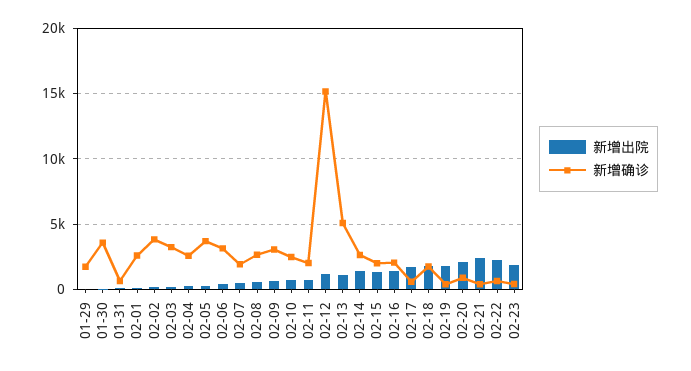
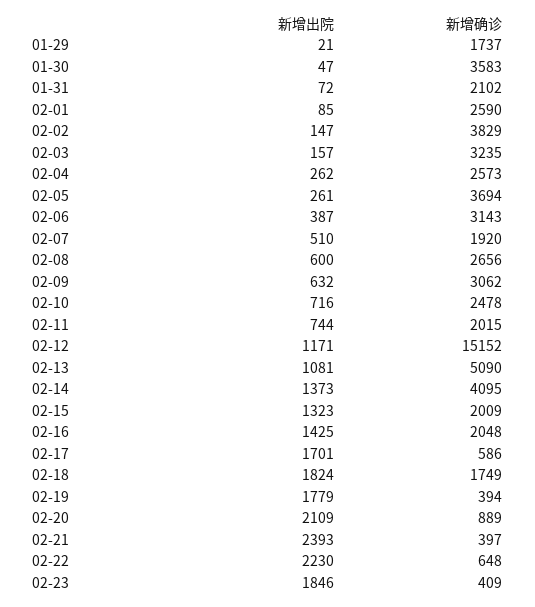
新增确诊, 01-31: 500 -> 2102
新增确诊, 02-14: 2500 -> 4095

